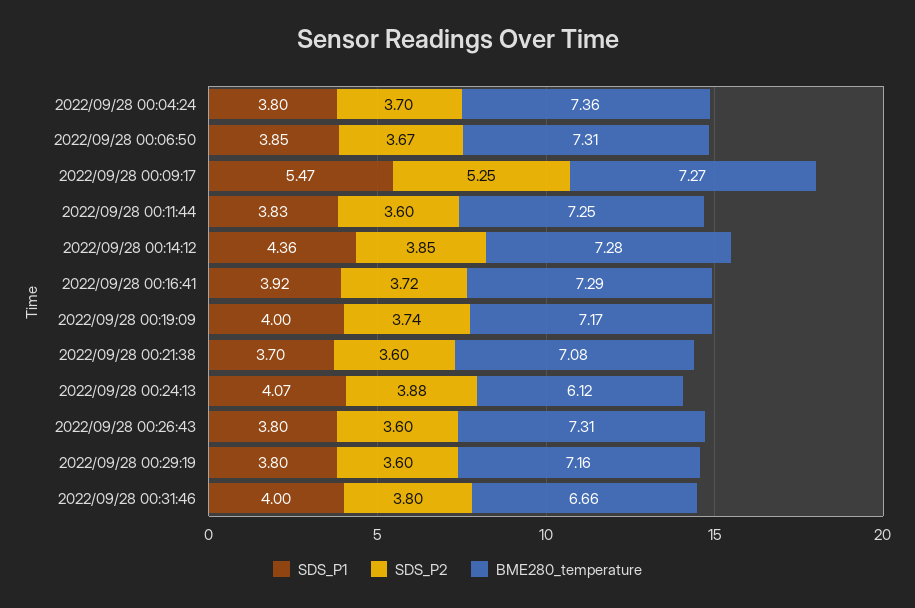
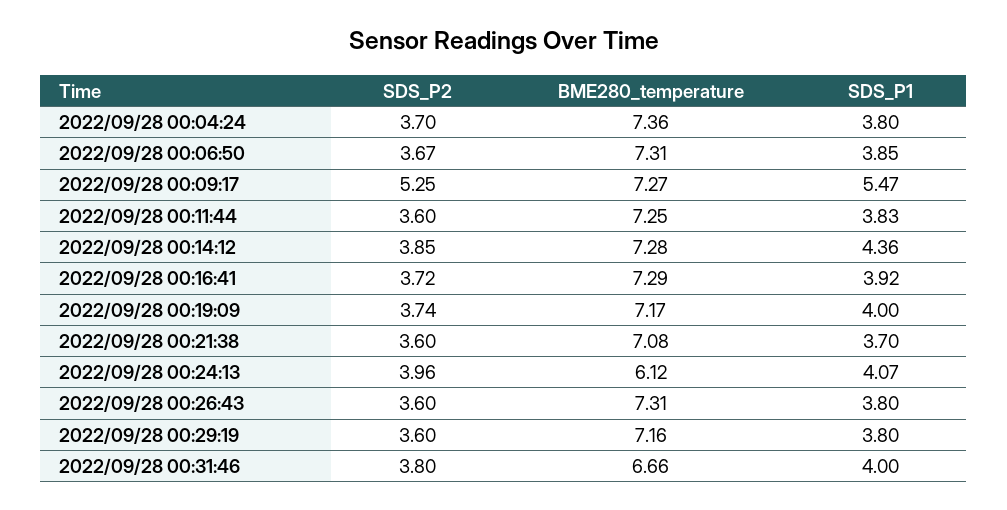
SDS_P2, 2022/09/28 00:24:13: 3.88 -> 3.96

